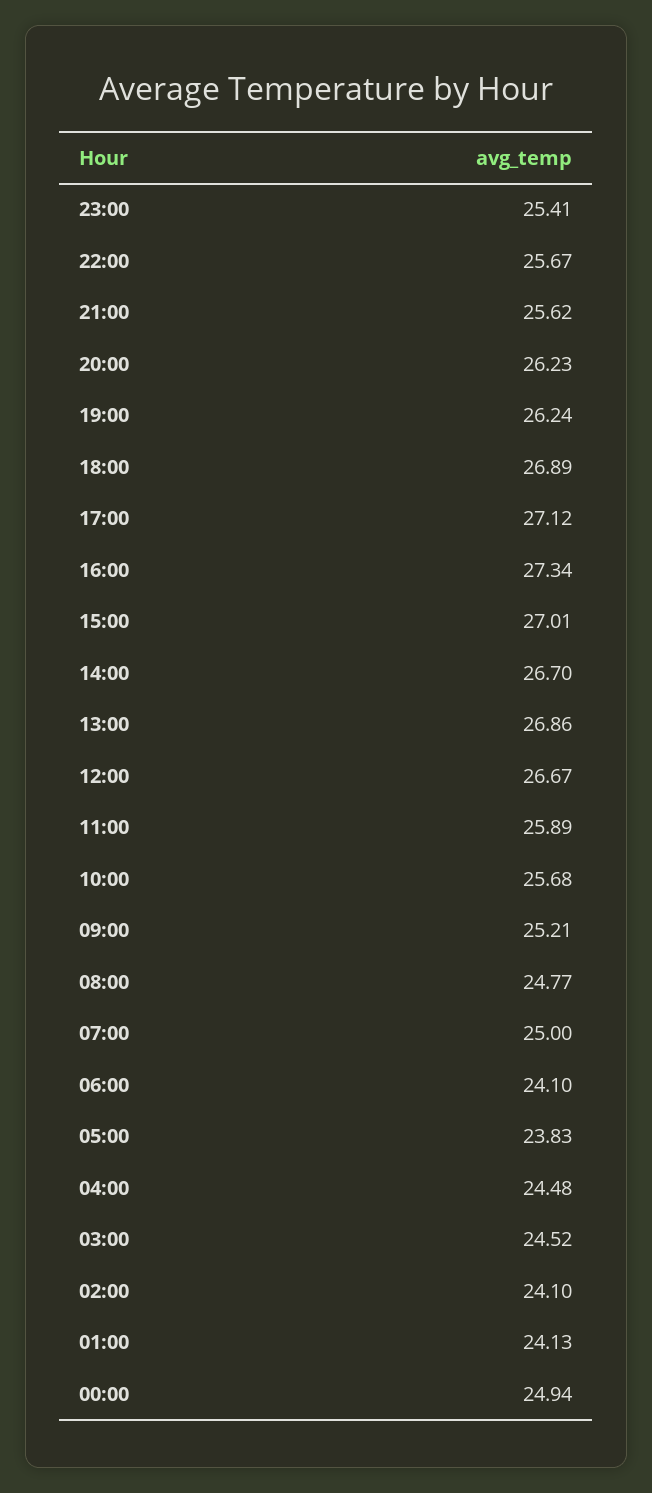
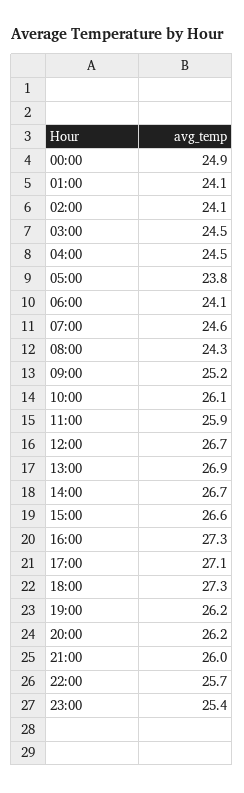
21:00: 25.62 -> 26
18:00: 26.89 -> 27.3
15:00: 27.01 -> 26.6
10:00: 25.68 -> 26.1
08:00: 24.77 -> 24.3
07:00: 25 -> 24.6

